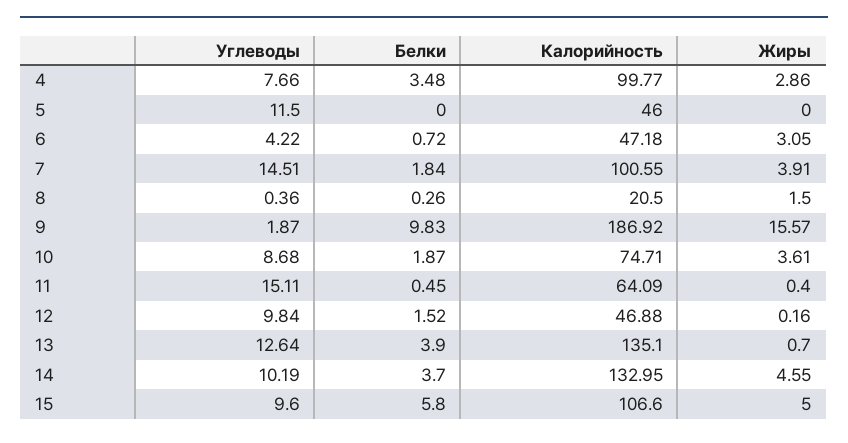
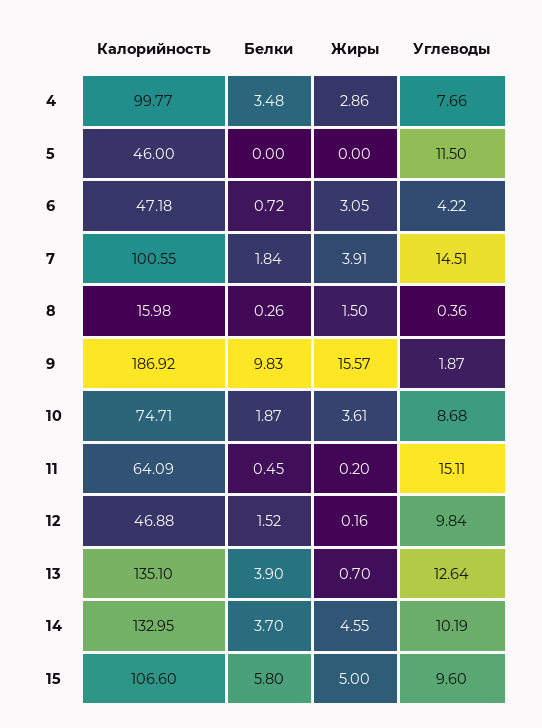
Калорийность, 8: 20.5 -> 15.98
Жиры, 11: 0.4 -> 0.2

